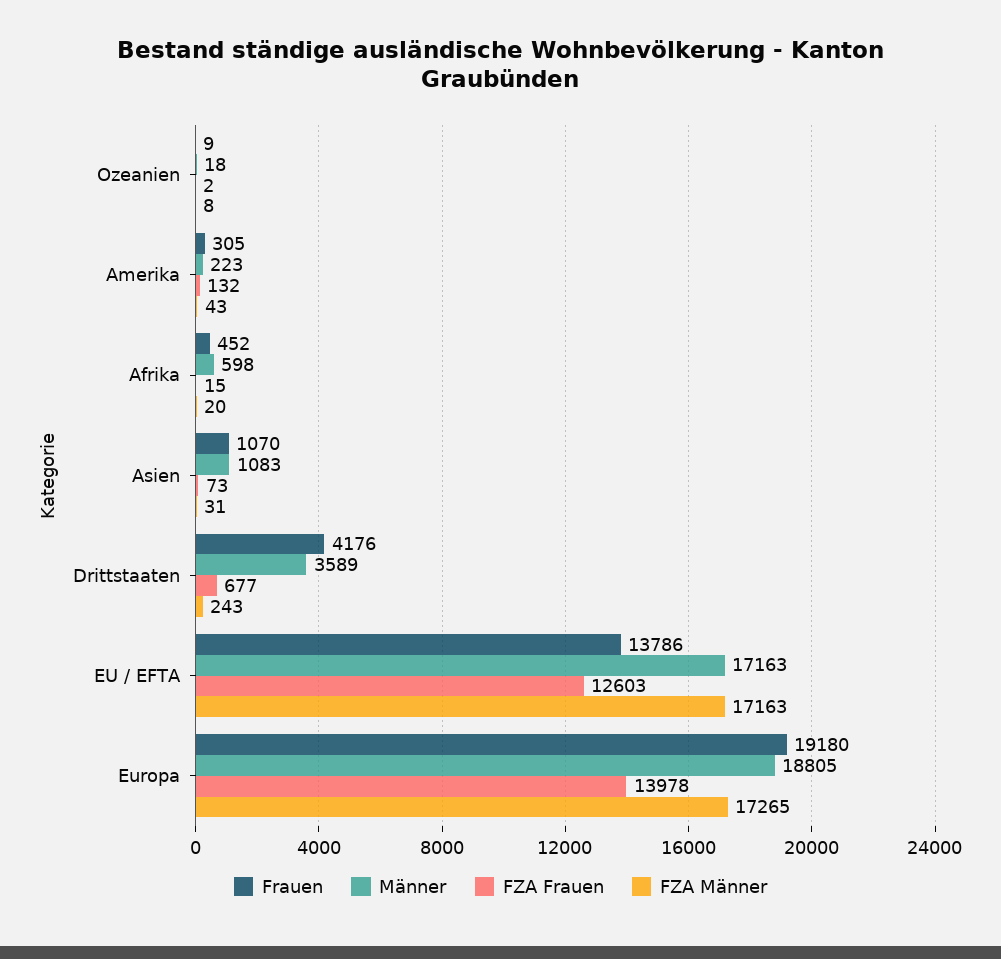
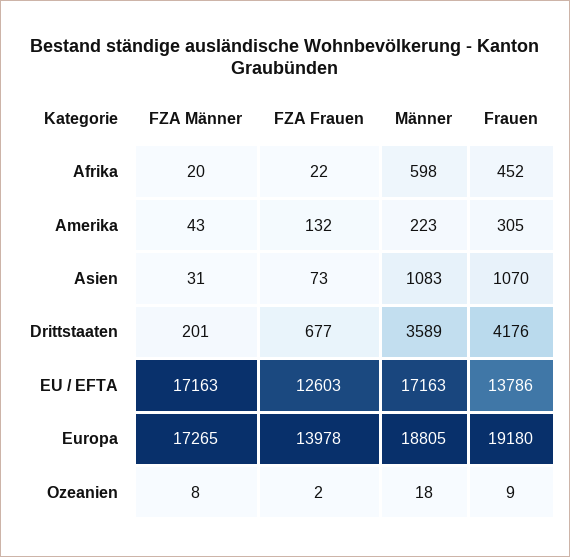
FZA Frauen, Afrika: 15 -> 22
FZA Männer, Drittstaaten: 243 -> 201

